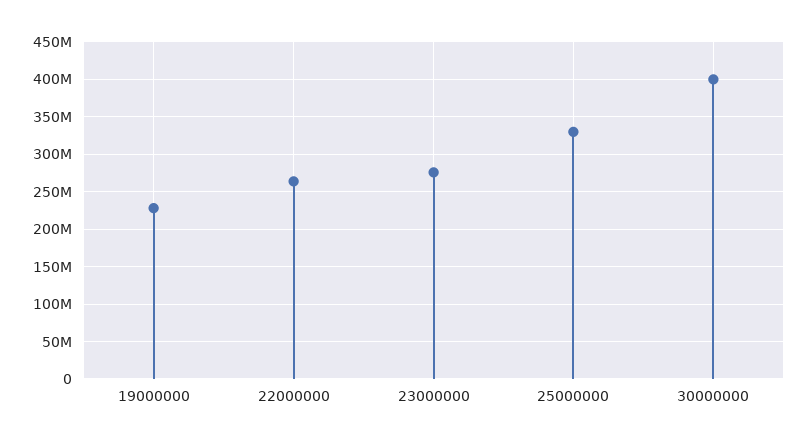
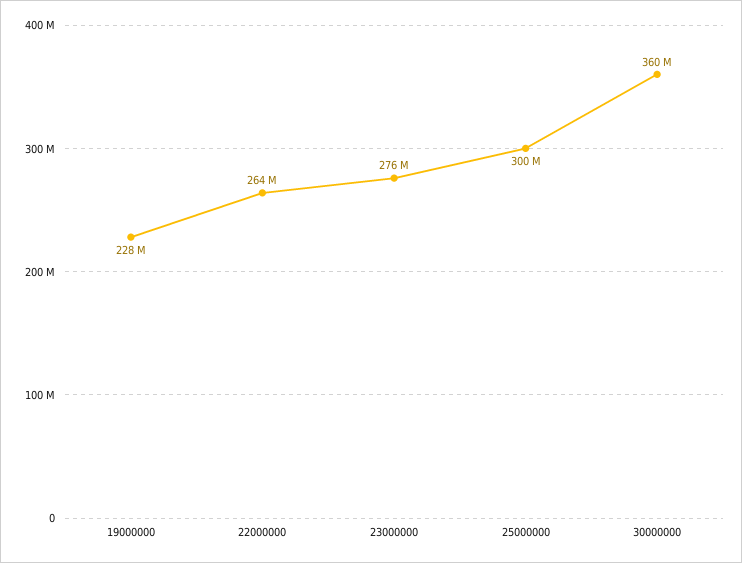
25000000: 330000000 -> 300000000
30000000: 400000000 -> 360000000

